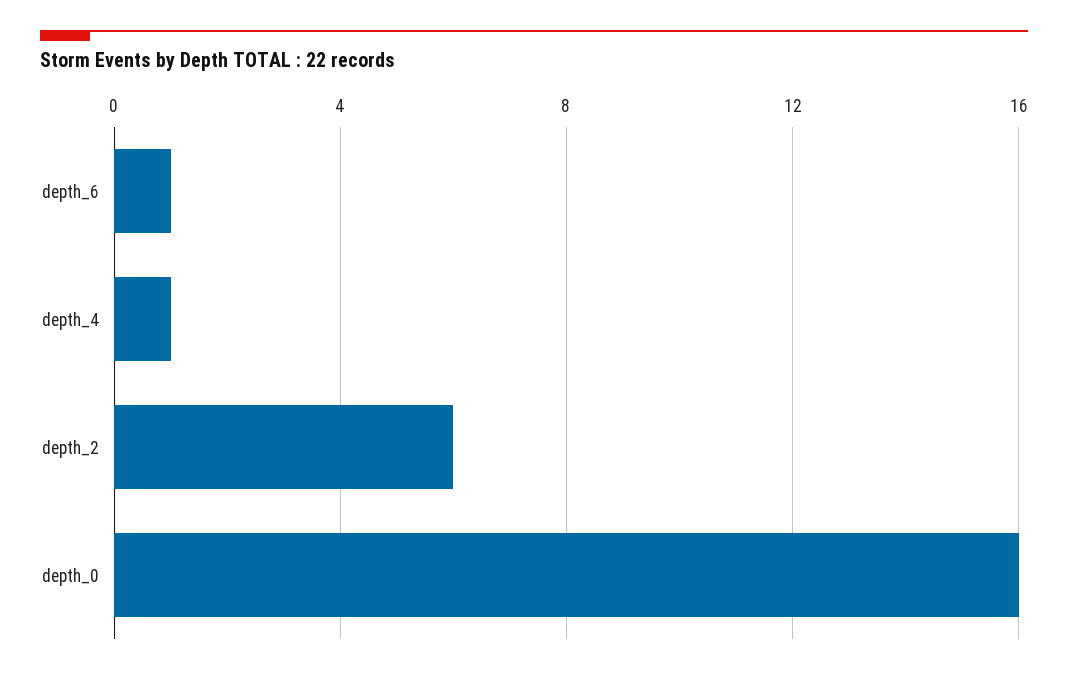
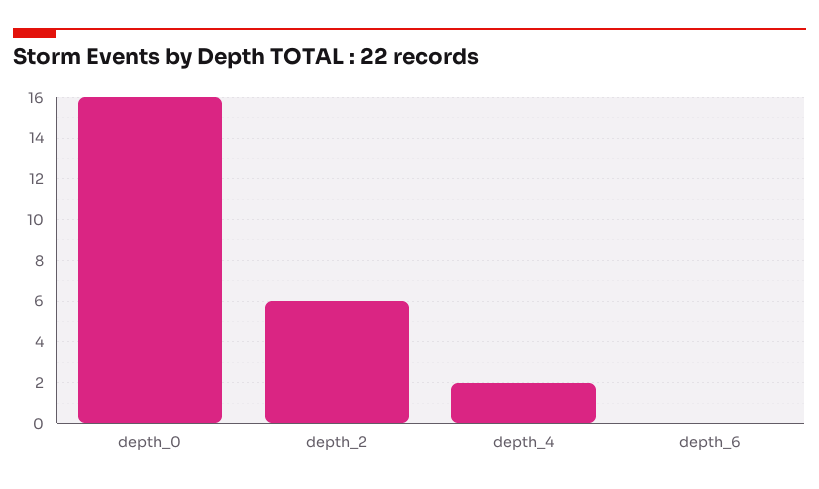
depth_6: 1 -> 0
depth_4: 1 -> 2

